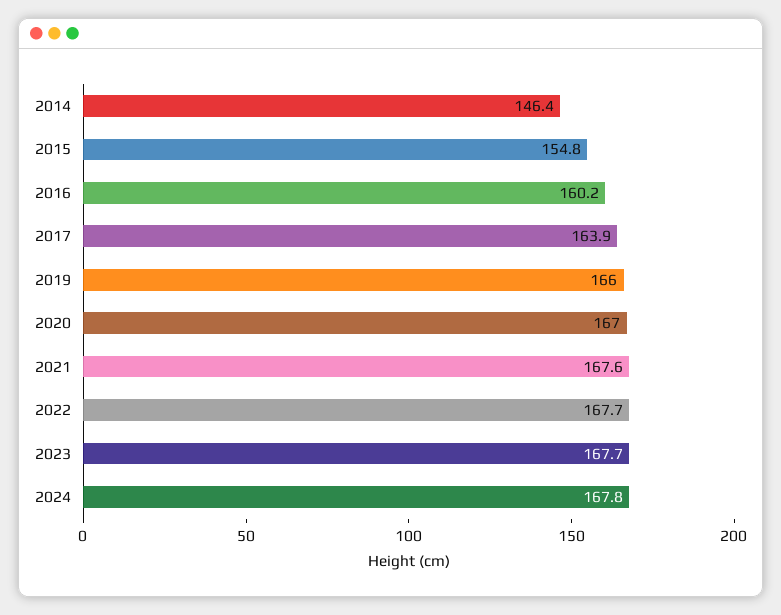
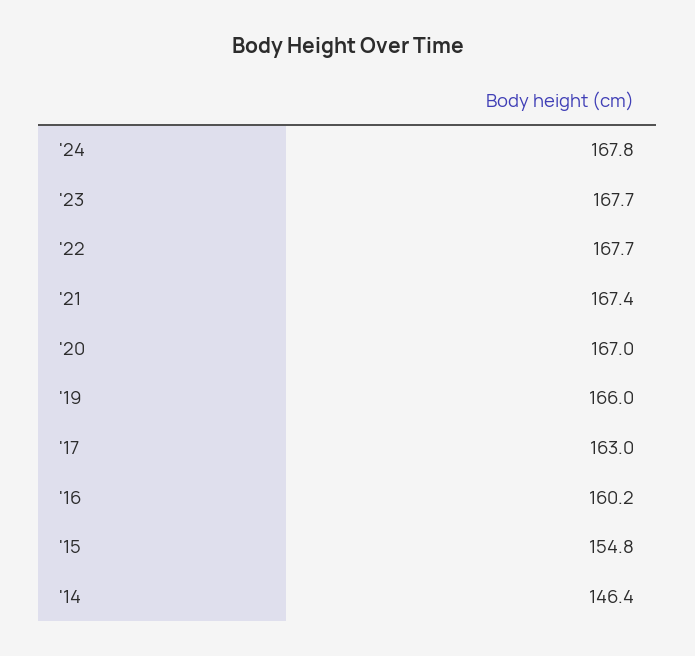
2017: 163.9 -> 163
2021: 167.6 -> 167.4

